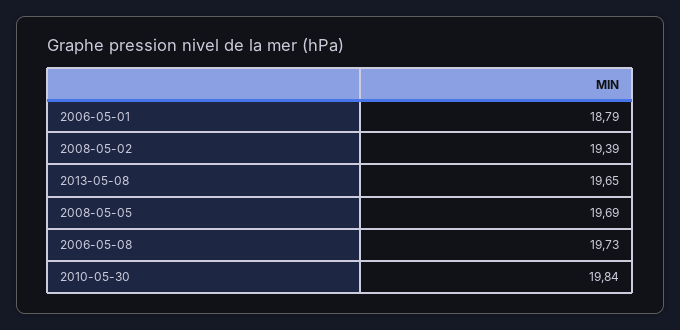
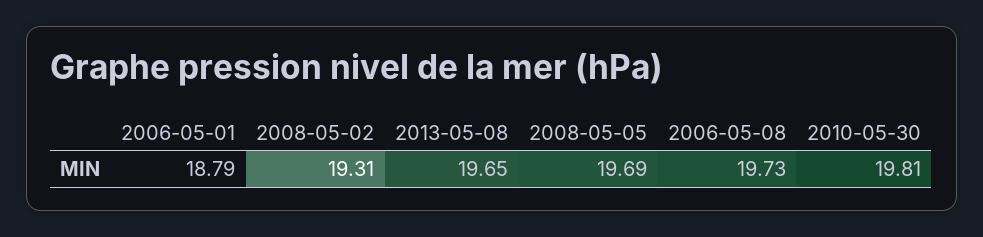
2008-05-02: 19.39 -> 19.31
2010-05-30: 19.84 -> 19.81

